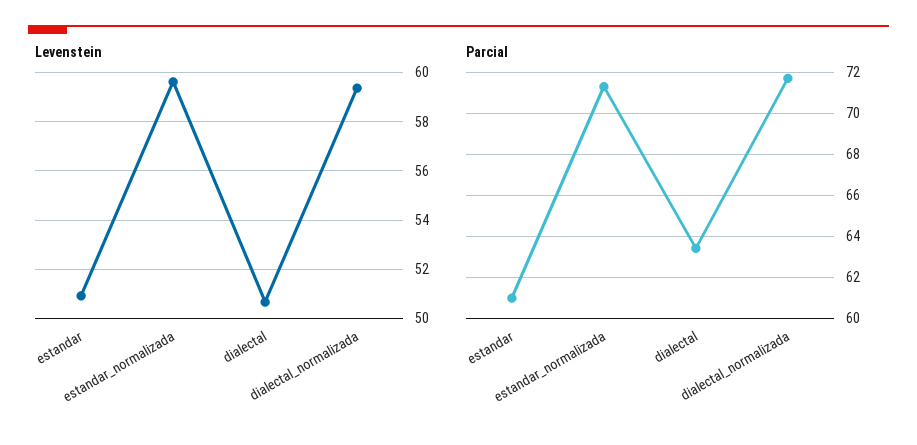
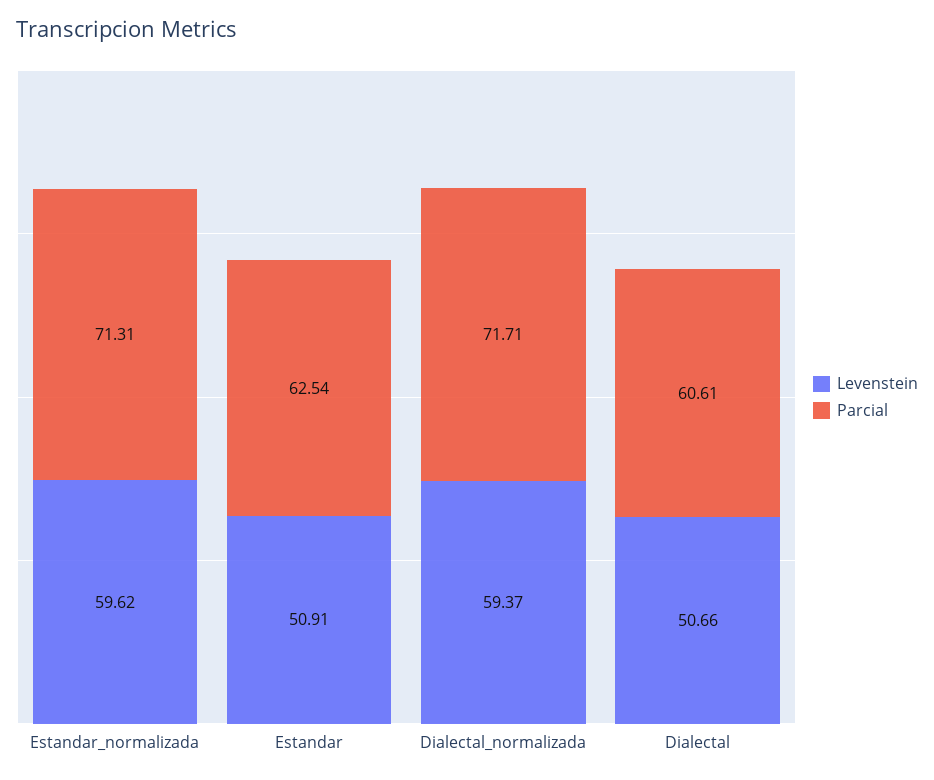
Parcial, estandar: 61 -> 62.54
Parcial, dialectal: 63.5 -> 60.61

